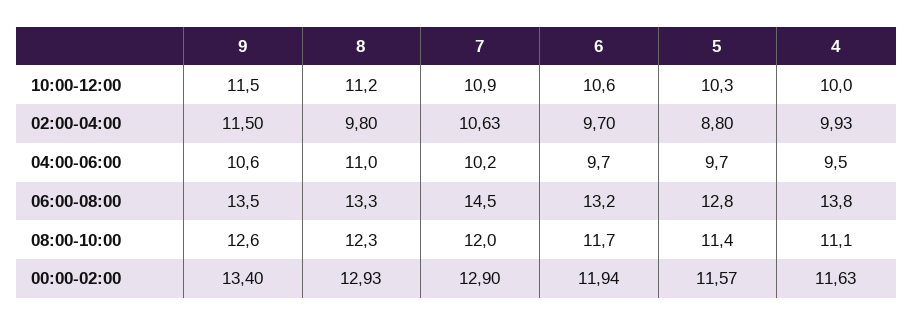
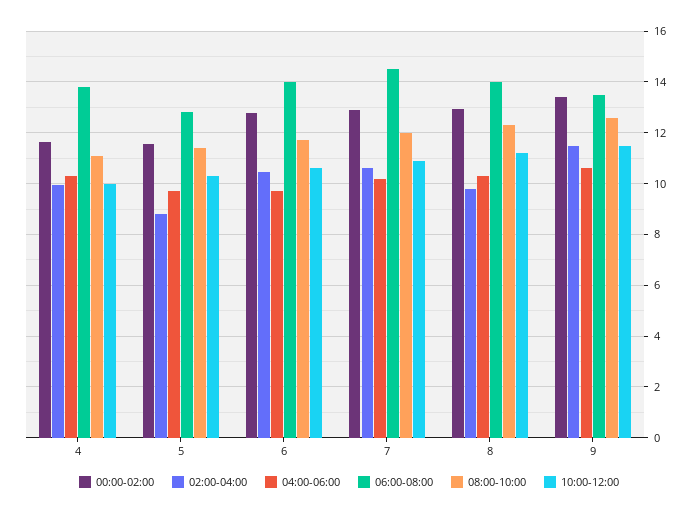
02:00-04:00, 6: 9.7 -> 10.5
04:00-06:00, 8: 11 -> 10.25
04:00-06:00, 4: 9.5 -> 10.25
06:00-08:00, 8: 13.3 -> 14
06:00-08:00, 6: 13.2 -> 14
00:00-02:00, 6: 11.94 -> 12.75

